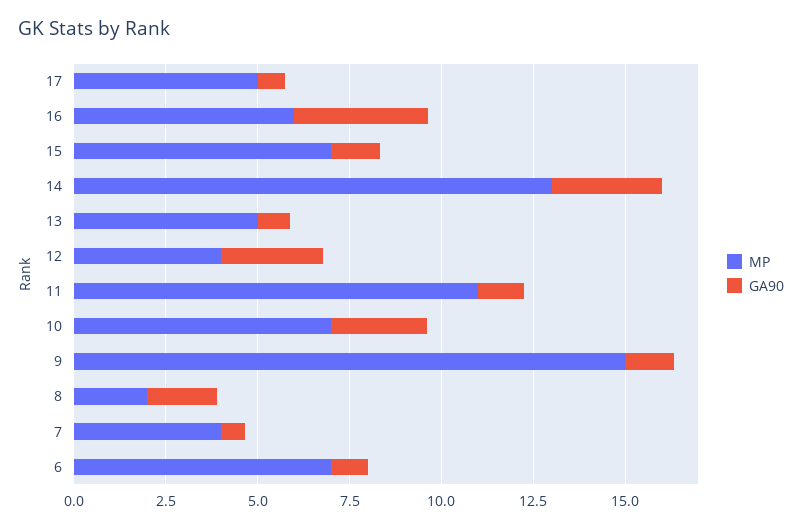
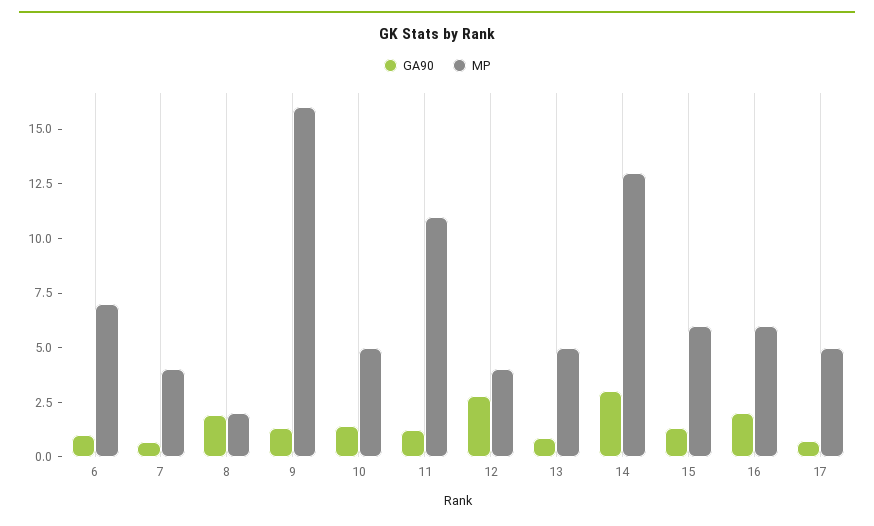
GA90, 16: 3.5 -> 2
MP, 15: 7 -> 6
MP, 10: 7 -> 5
GA90, 10: 2.5 -> 1.5
MP, 9: 15 -> 16

